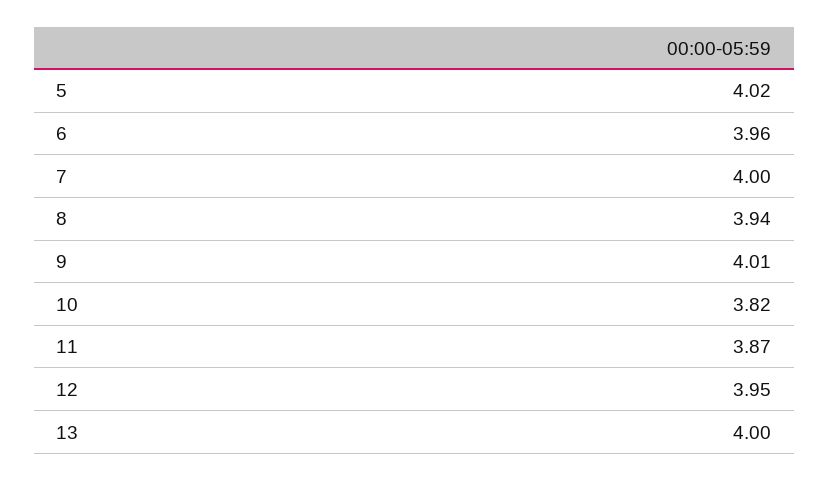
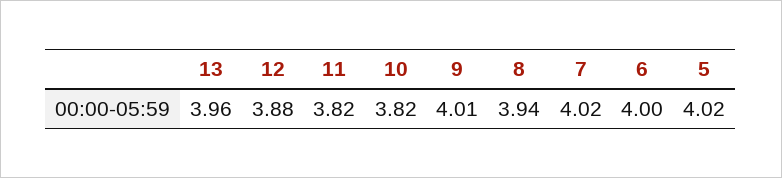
6: 3.96 -> 4
7: 4 -> 4.02
11: 3.87 -> 3.82
12: 3.95 -> 3.88
13: 4 -> 3.96

